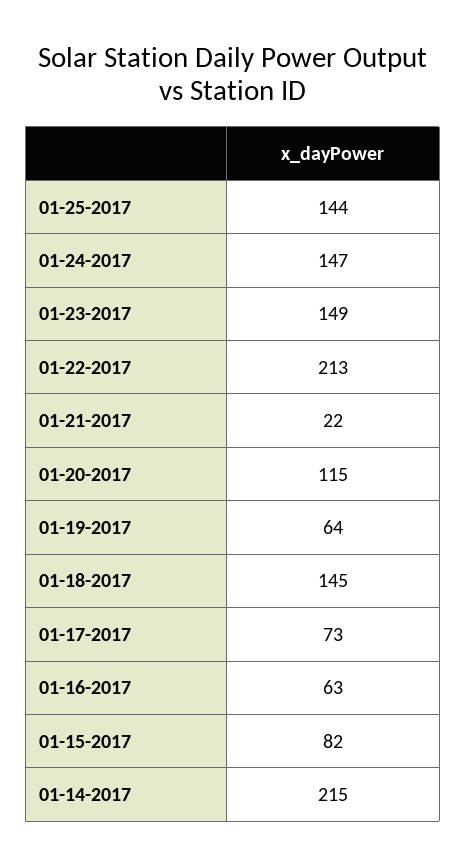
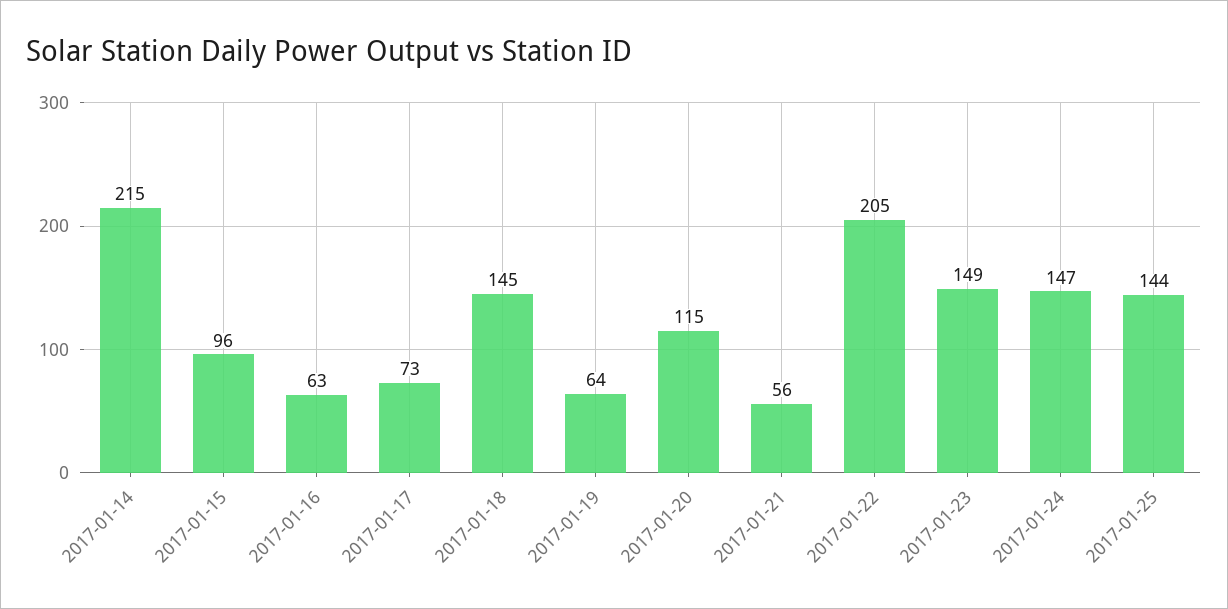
01-22-2017: 213 -> 205
01-21-2017: 22 -> 56
01-15-2017: 82 -> 96

